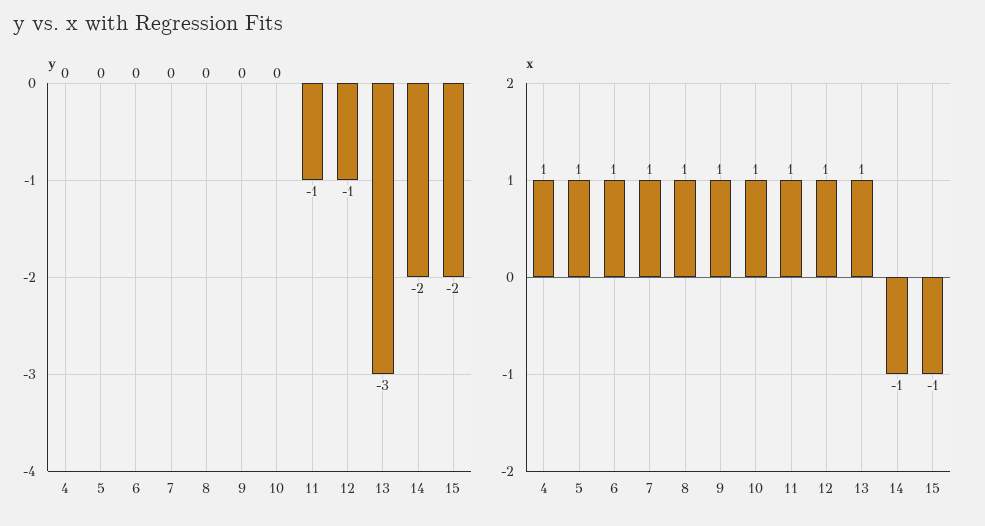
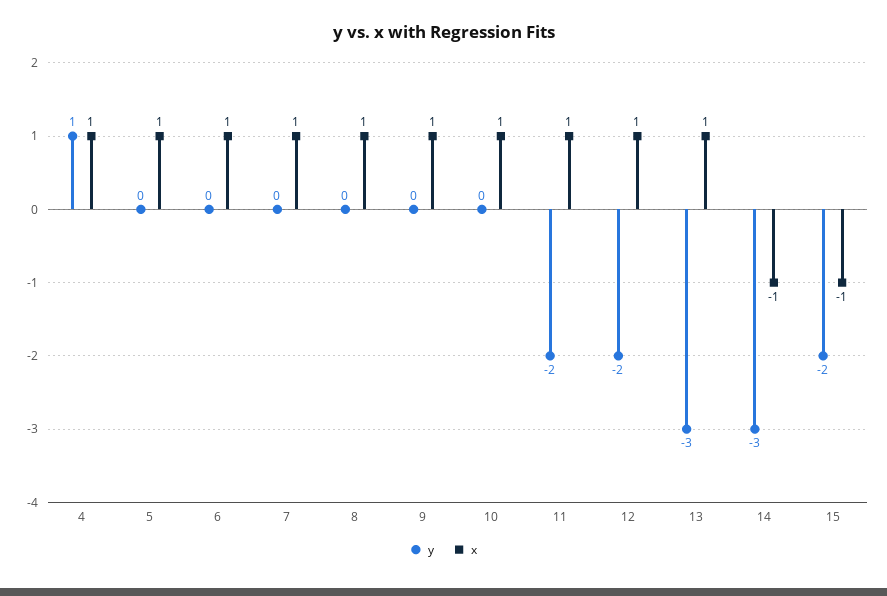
y, 4: 0 -> 1
y, 11: -1 -> -2
y, 12: -1 -> -2
y, 14: -2 -> -3

